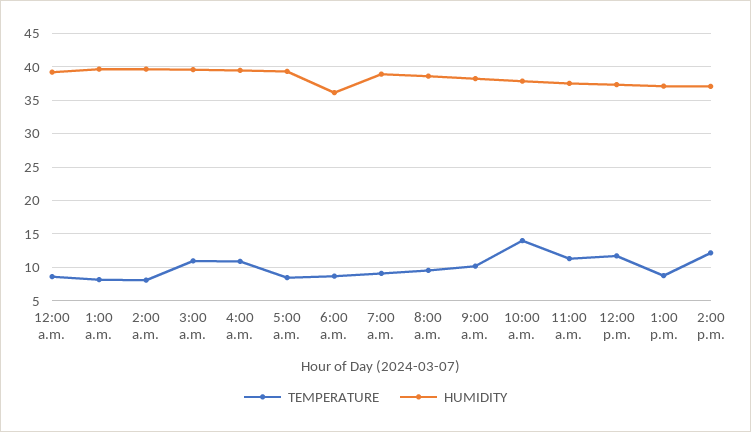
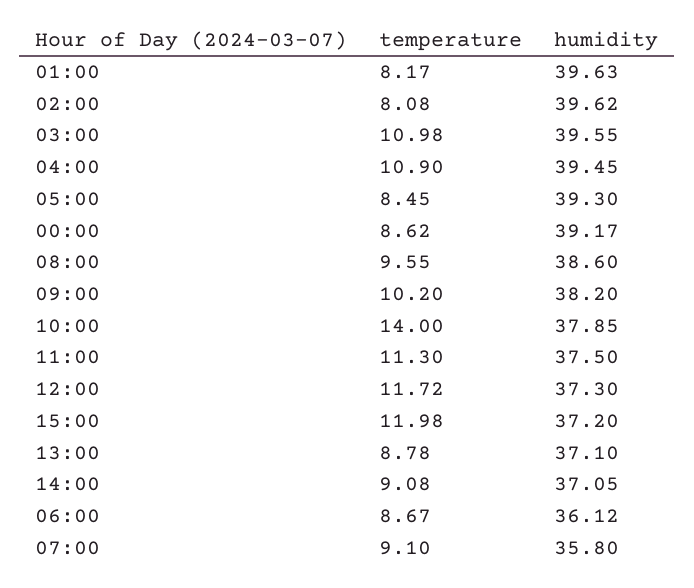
HUMIDITY, 7:00 a.m.: 39 -> 35.8
TEMPERATURE, 2:00 p.m.: 12 -> 9.08
TEMPERATURE, 15:00: none -> 11.98
HUMIDITY, 15:00: none -> 37.2

